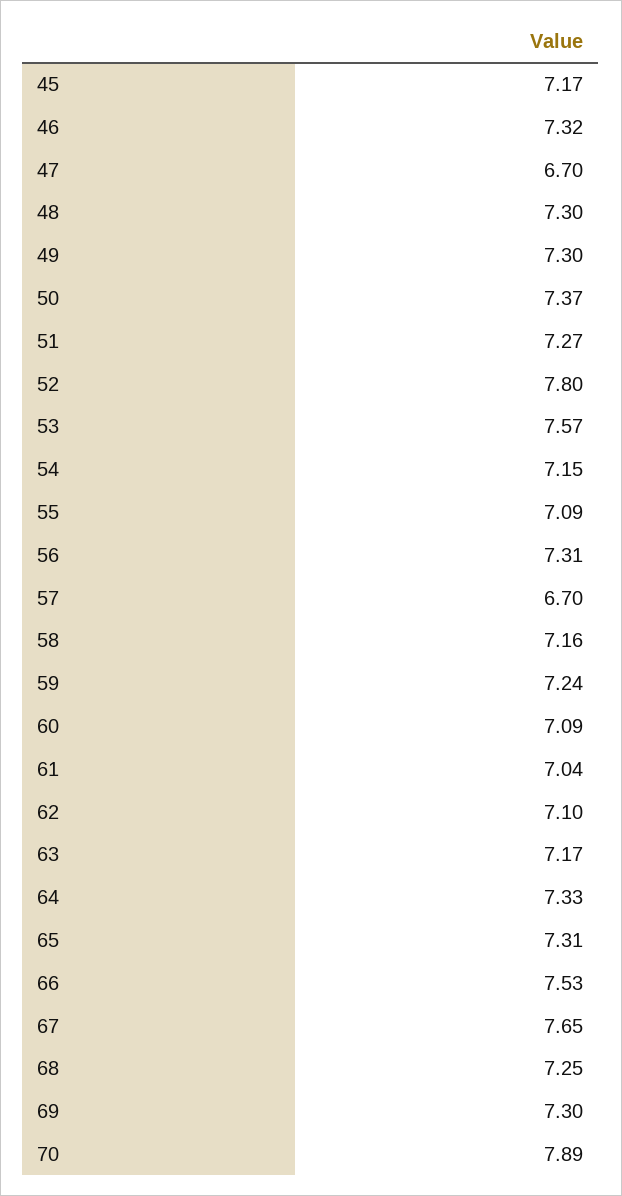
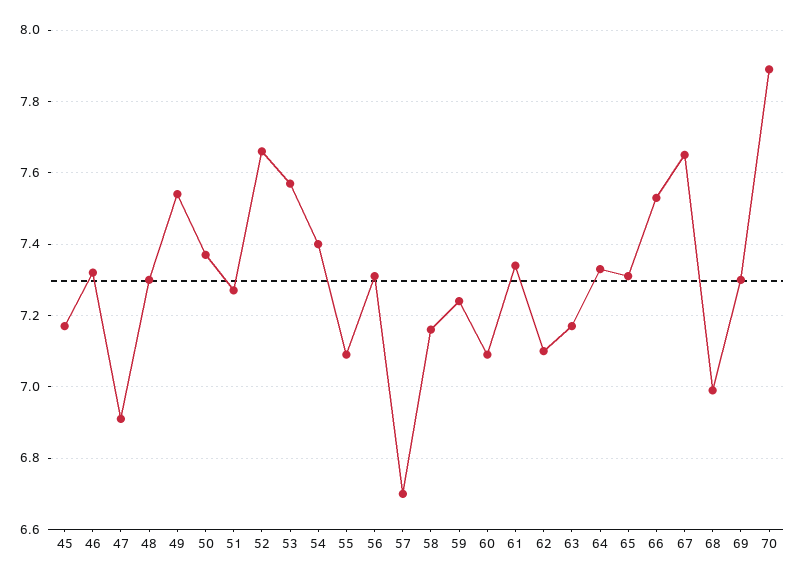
47: 6.7 -> 6.9
49: 7.3 -> 7.55
52: 7.8 -> 7.65
54: 7.15 -> 7.4
61: 7.04 -> 7.35
68: 7.25 -> 7

